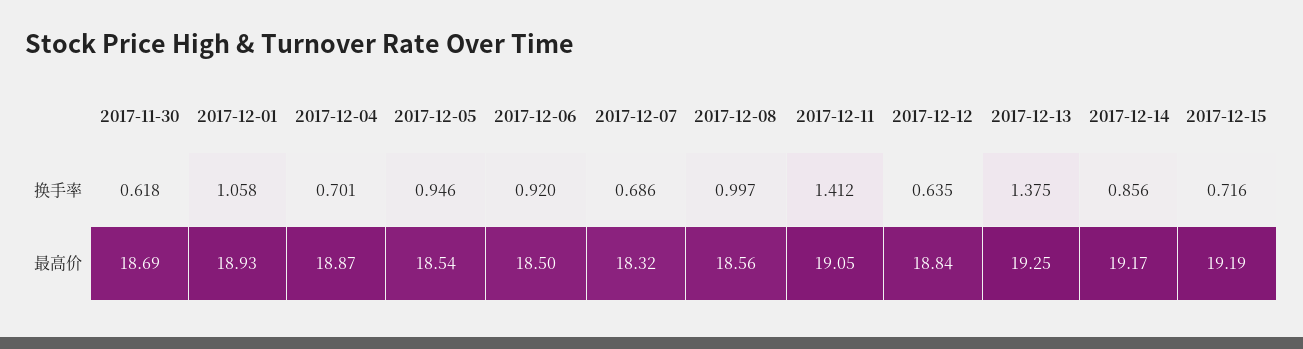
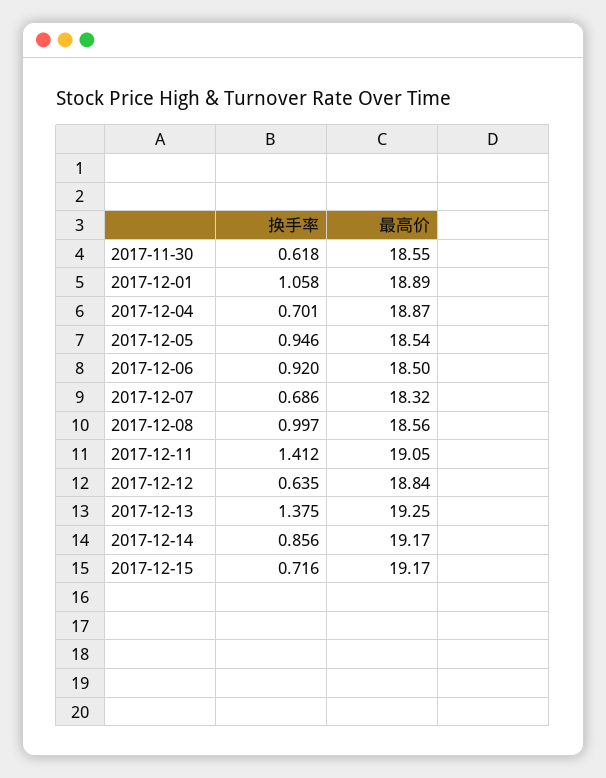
2017-11-30, 最高价: 18.69 -> 18.55
2017-12-01, 最高价: 18.93 -> 18.89
2017-12-15, 最高价: 19.19 -> 19.17

